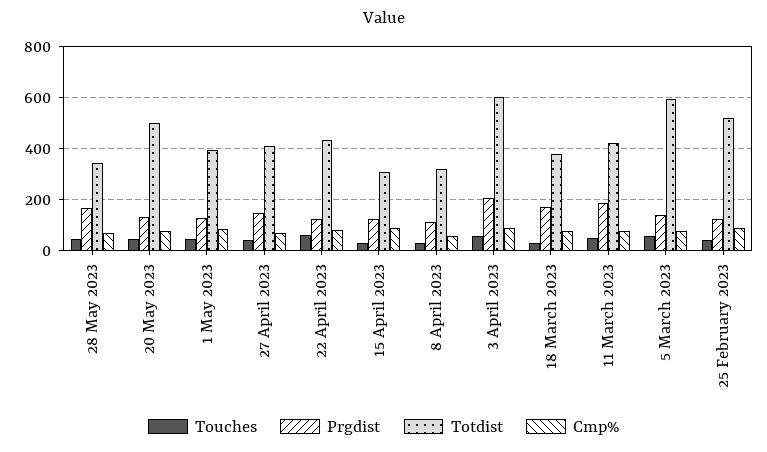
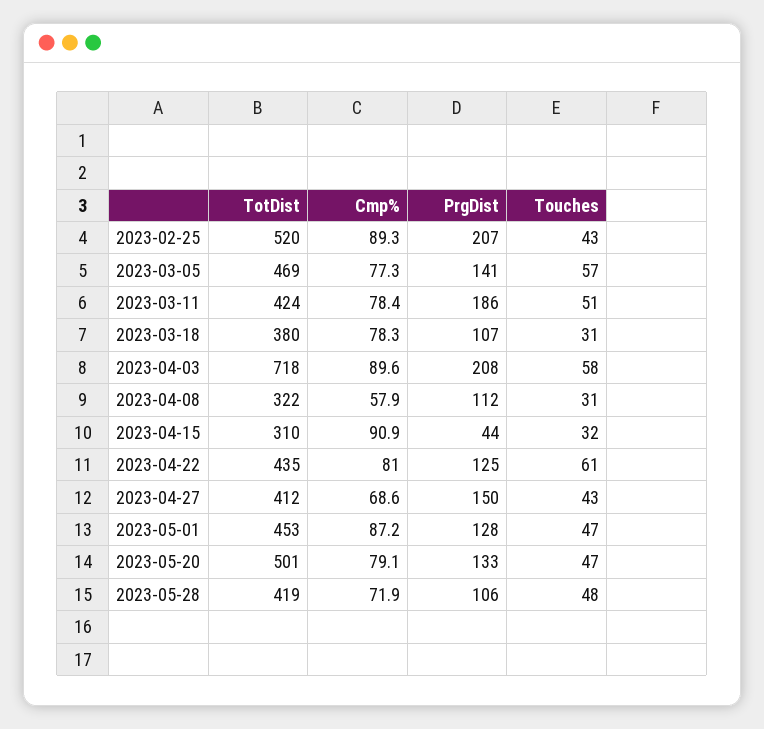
Prgdist, 28 May 2023: 175 -> 106
Totdist, 28 May 2023: 350 -> 419
Totdist, 1 May 2023: 400 -> 453
Prgdist, 15 April 2023: 125 -> 44
Totdist, 3 April 2023: 600 -> 718
Prgdist, 18 March 2023: 175 -> 107
Totdist, 5 March 2023: 600 -> 469
Prgdist, 25 February 2023: 125 -> 207

